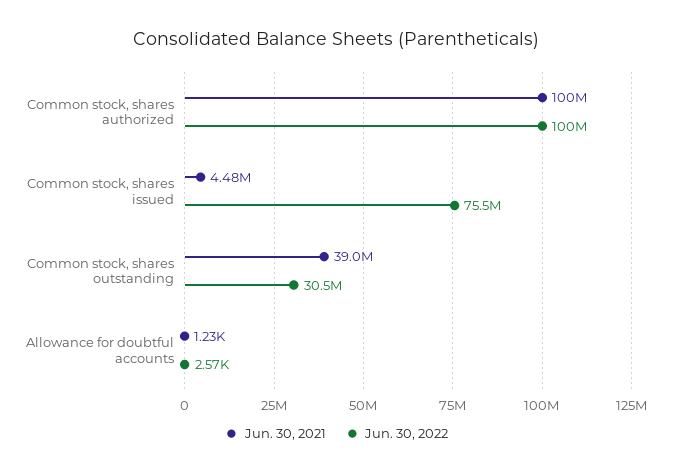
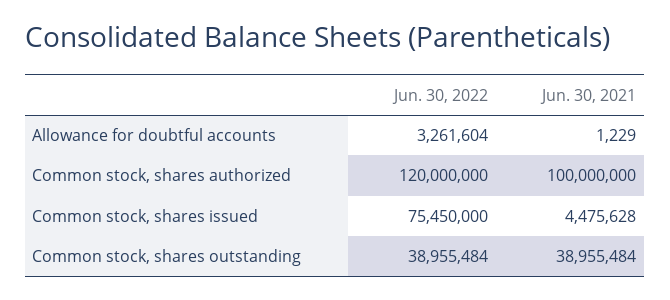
Jun. 30, 2022, Common stock, shares authorized: 100000000 -> 120000000
Jun. 30, 2022, Common stock, shares outstanding: 30500000 -> 38955484
Jun. 30, 2022, Allowance for doubtful accounts: 2570 -> 3261604

